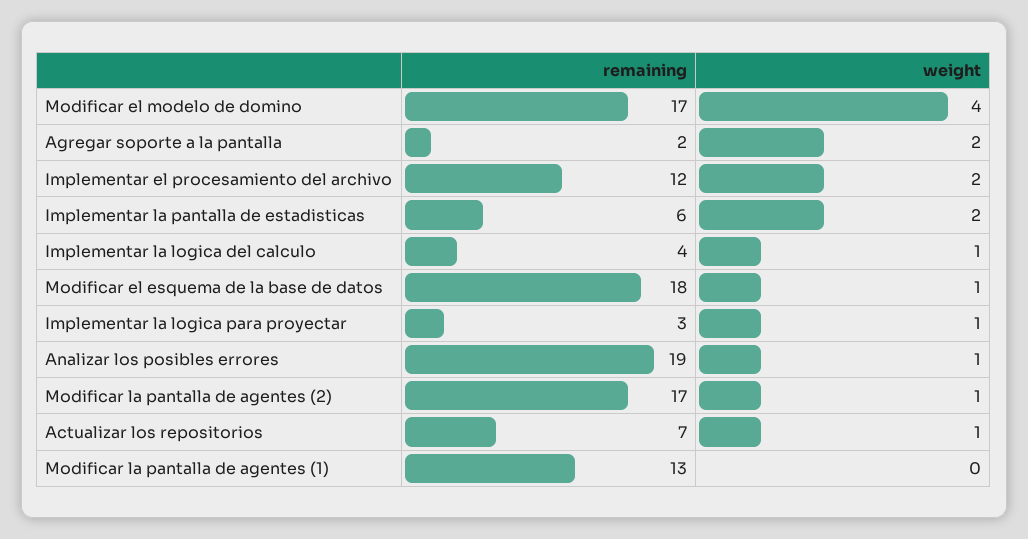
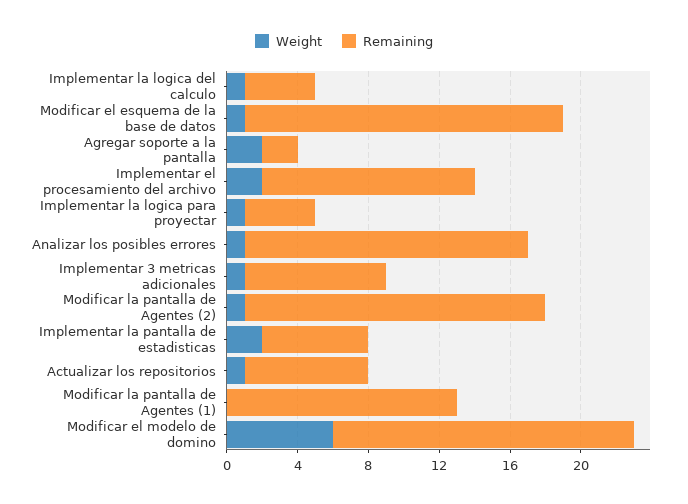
weight, Modificar el modelo de domino: 4 -> 6
remaining, Implementar la logica para proyectar: 3 -> 4
remaining, Analizar los posibles errores: 19 -> 16
weight, Implementar 3 metricas adicionales: none -> 1
remaining, Implementar 3 metricas adicionales: none -> 8

